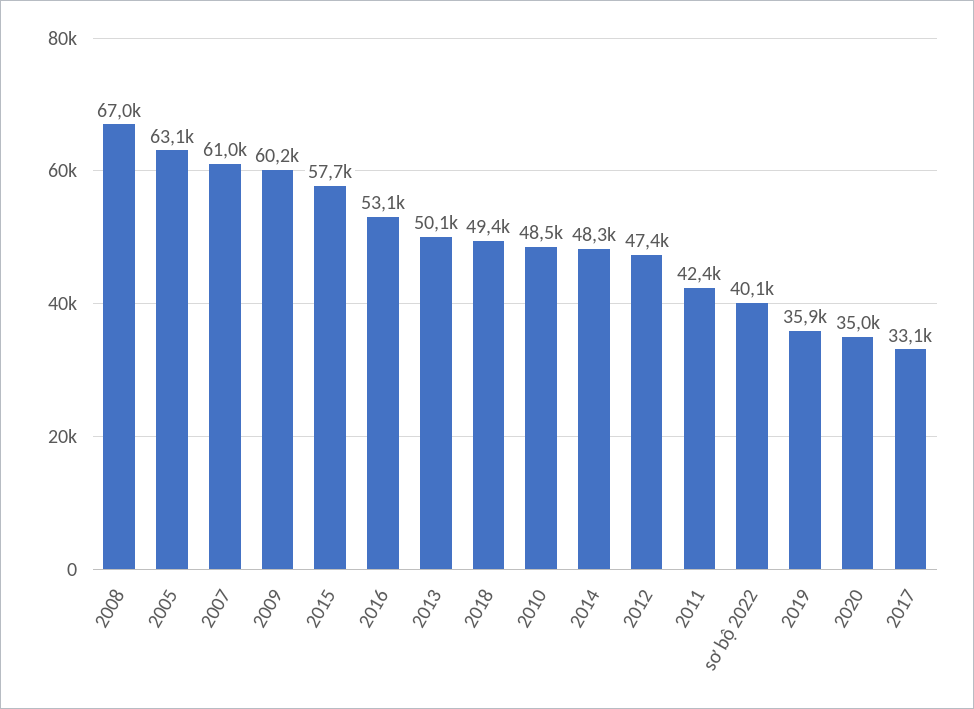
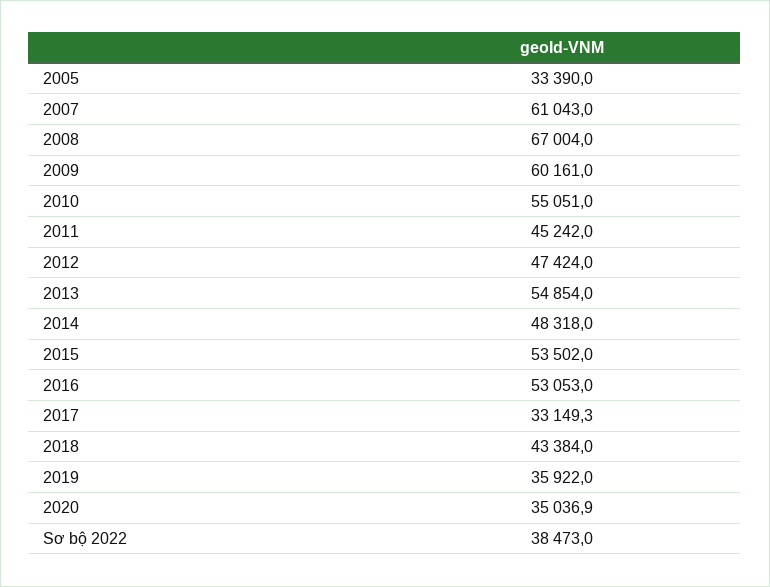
2005: 63100 -> 33390
2015: 57700 -> 53502
2013: 50100 -> 54854
2018: 49400 -> 43384
2010: 48500 -> 55051
2011: 42400 -> 45242
sơ bộ 2022: 40100 -> 38473

